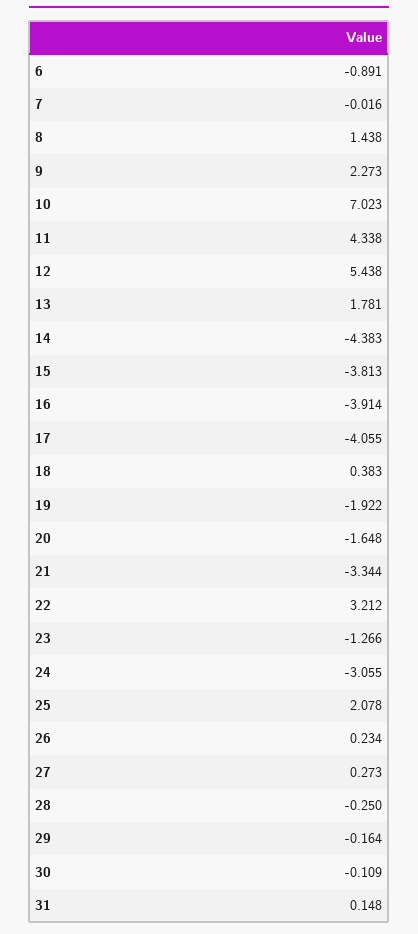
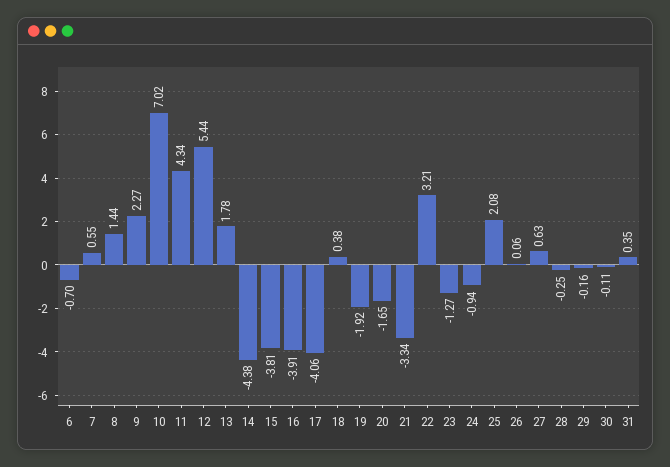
6: -0.891 -> -0.7
7: -0.016 -> 0.55
24: -3.055 -> -0.94
26: 0.234 -> 0.06
27: 0.273 -> 0.63
31: 0.148 -> 0.35

